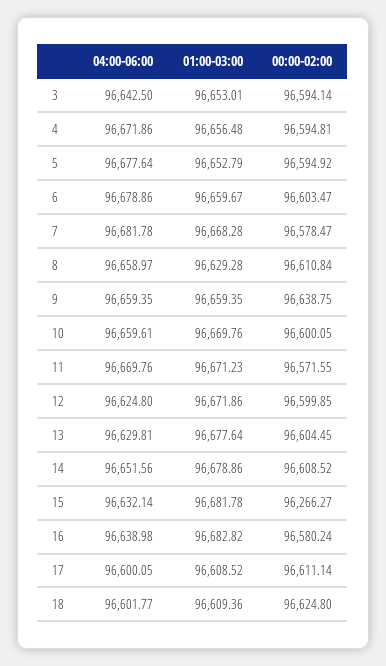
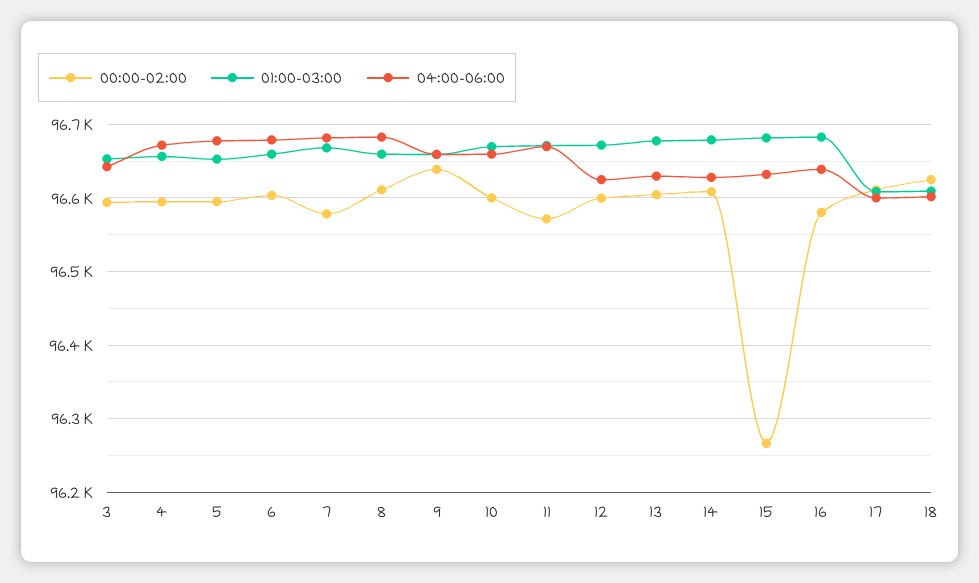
04:00-06:00, 8: 96658.97 -> 96680
01:00-03:00, 8: 96629.28 -> 96660
04:00-06:00, 14: 96651.56 -> 96630

